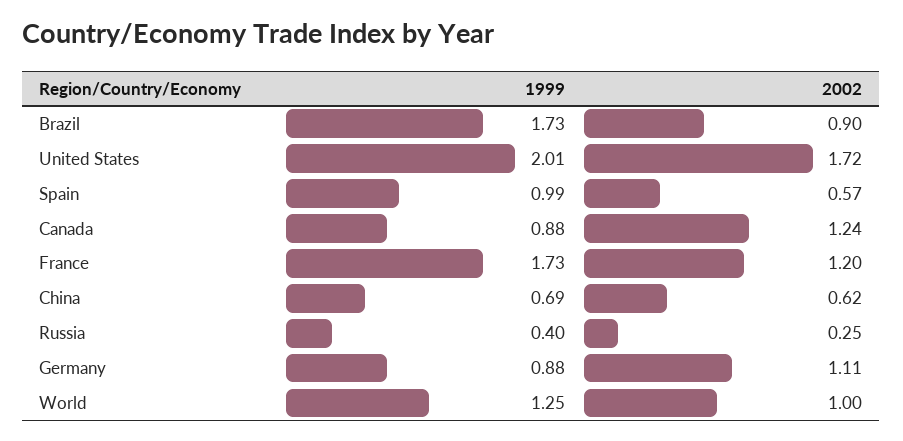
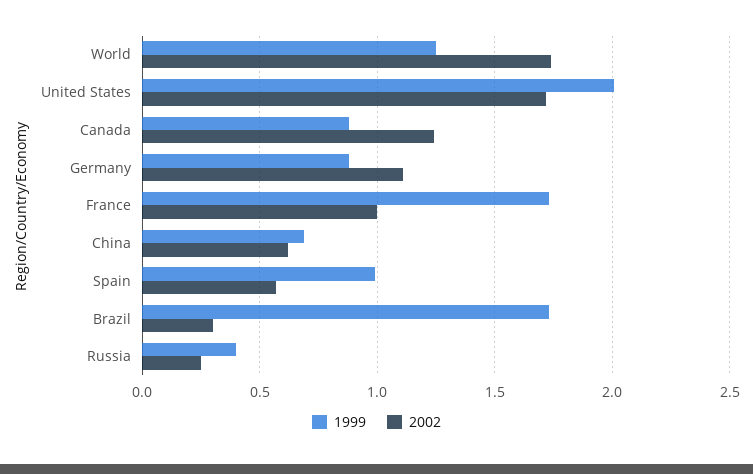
2002, Brazil: 0.9 -> 0.3
2002, France: 1.2 -> 1
2002, World: 1 -> 1.75

